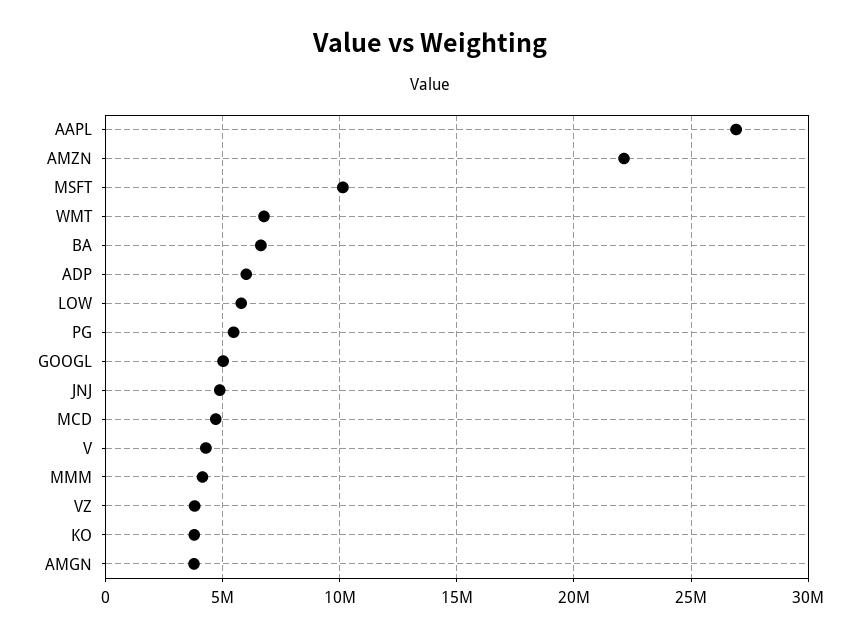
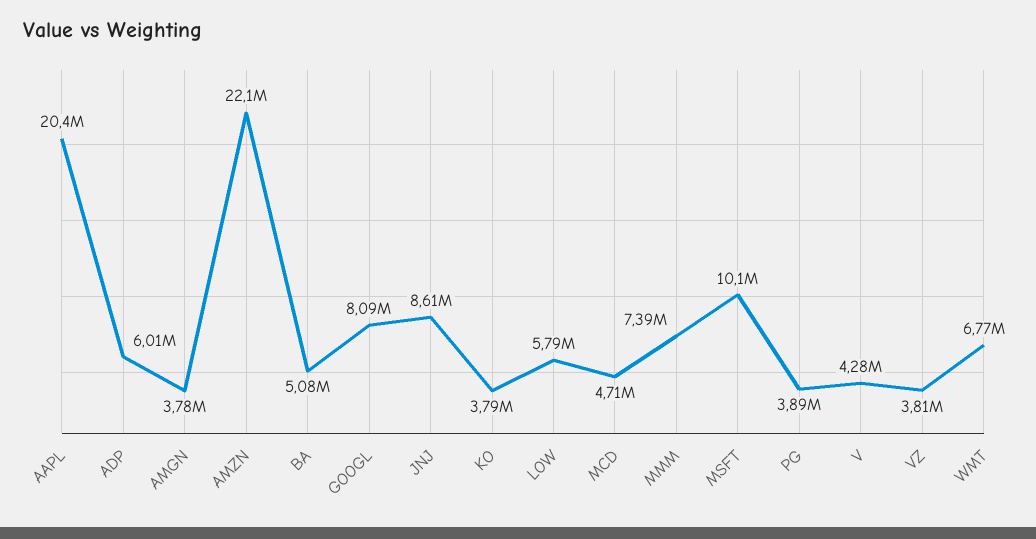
AAPL: 27000000 -> 20400000
BA: 6500000 -> 5080000
PG: 5500000 -> 3890000
GOOGL: 5000000 -> 8090000
JNJ: 5000000 -> 8610000
MMM: 4000000 -> 7390000

